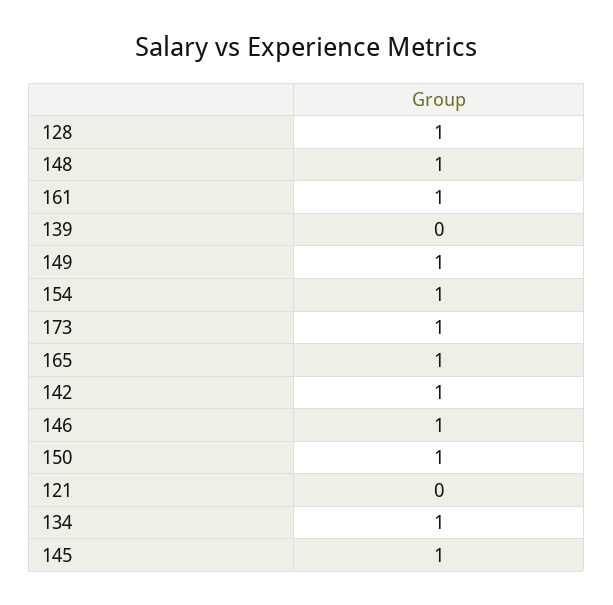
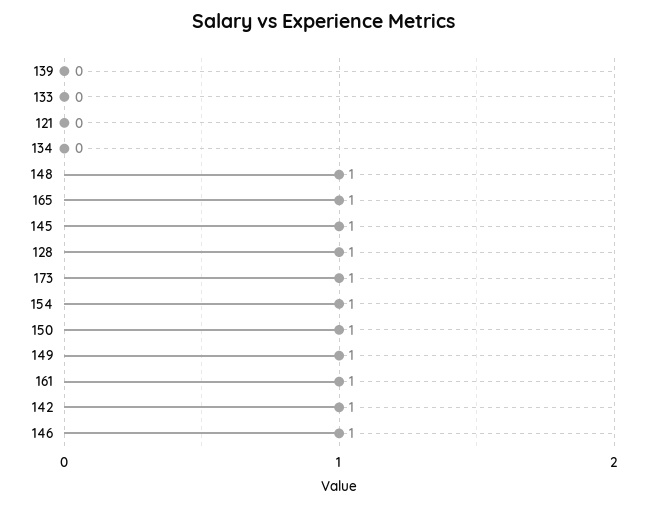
134: 1 -> 0
133: none -> 0

